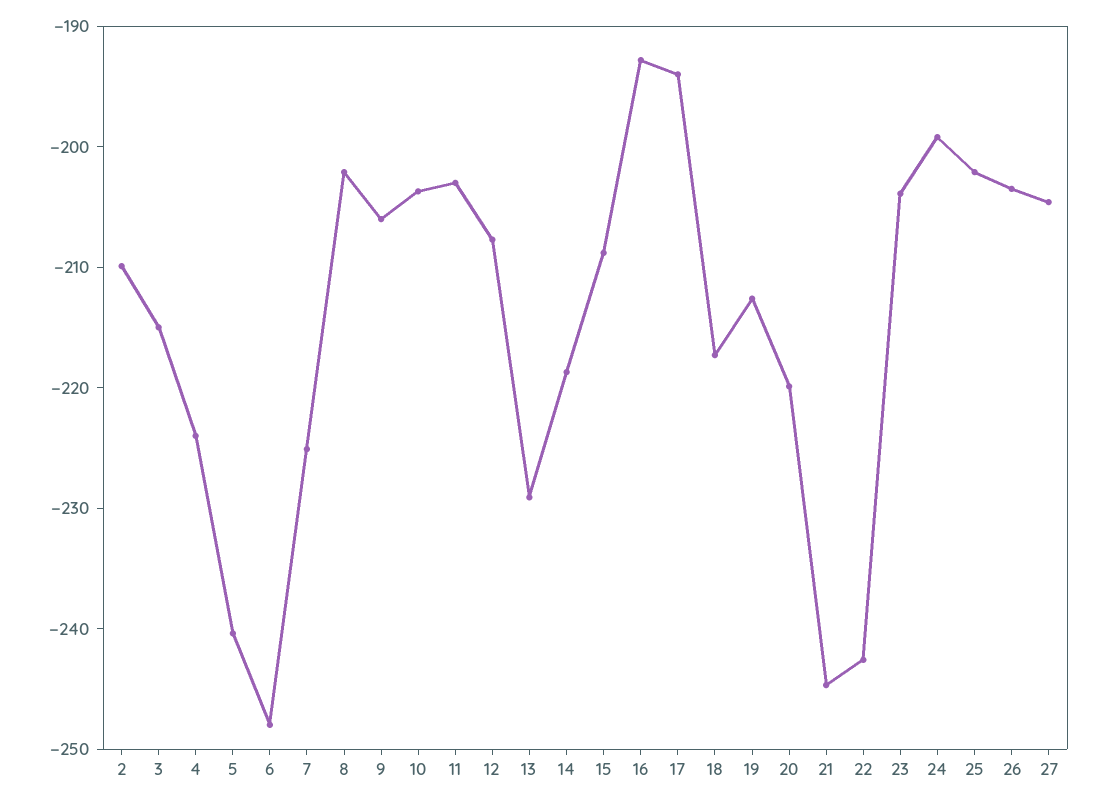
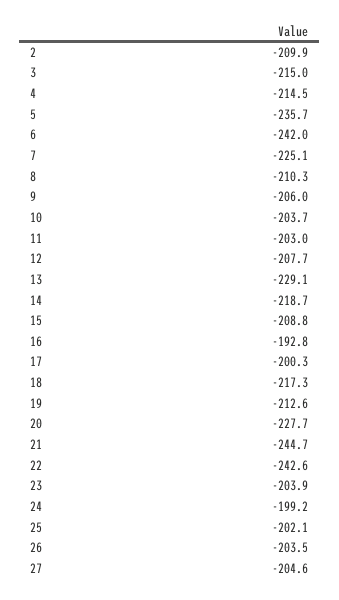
4: -224 -> -214.5
5: -240 -> -235.7
6: -248 -> -242
8: -202 -> -210.3
17: -194 -> -200.3
20: -220 -> -227.7

